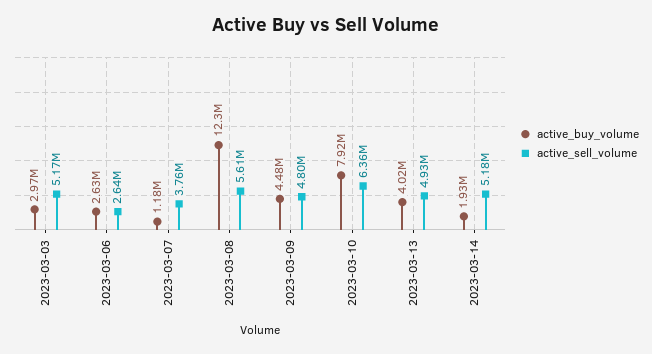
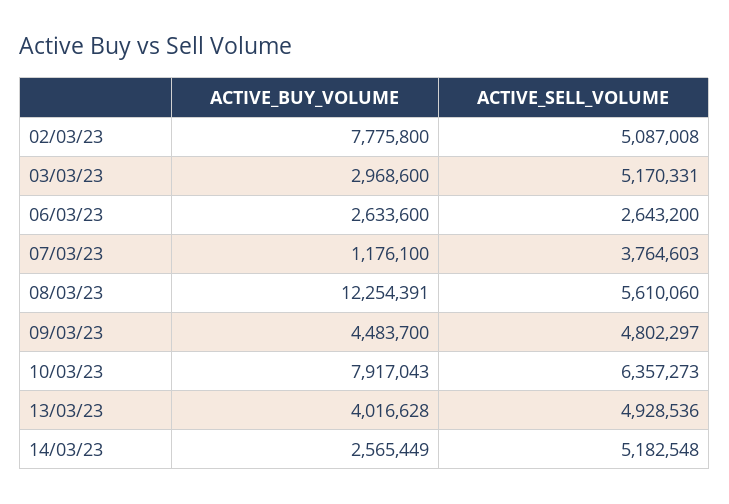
active_buy_volume, 2023-03-14: 1930000 -> 2565449
active_buy_volume, 02/03/23: none -> 7775800
active_sell_volume, 02/03/23: none -> 5087008

